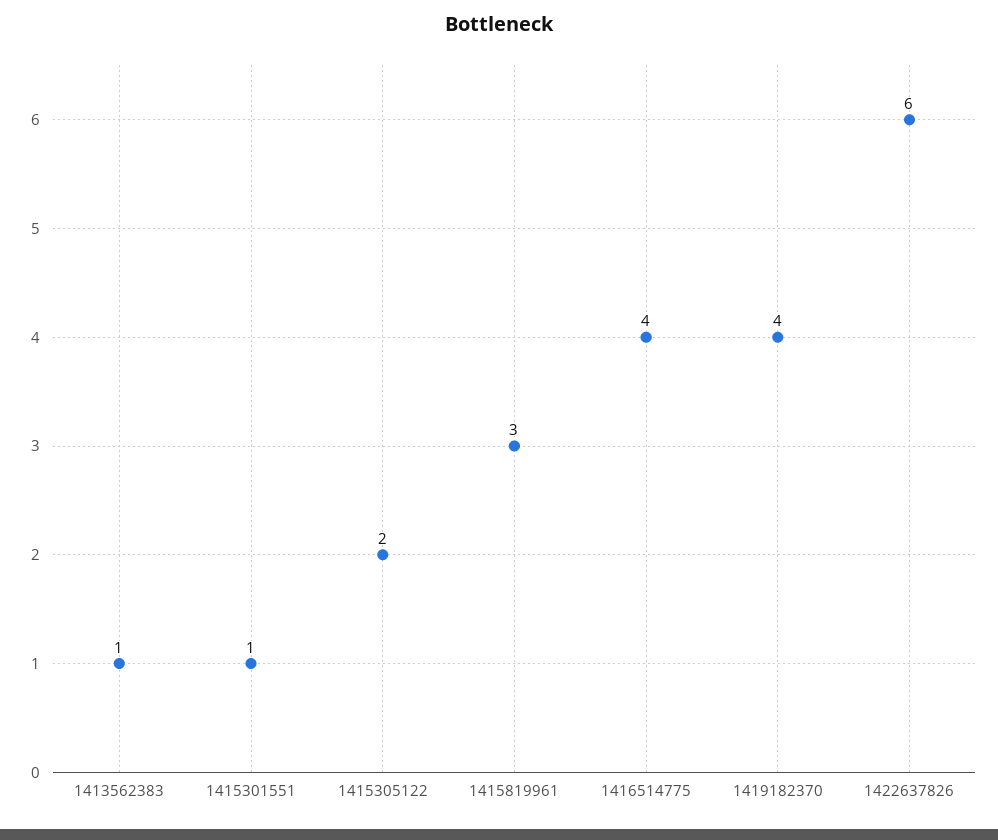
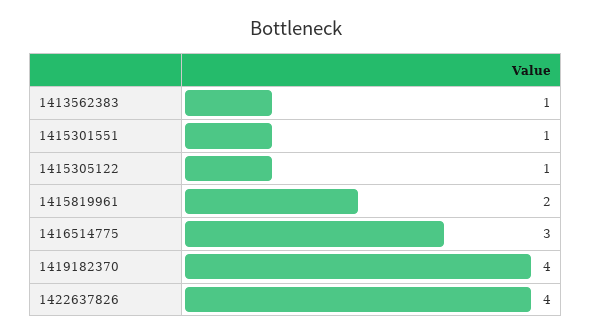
1415305122: 2 -> 1
1415819961: 3 -> 2
1416514775: 4 -> 3
1422637826: 6 -> 4

